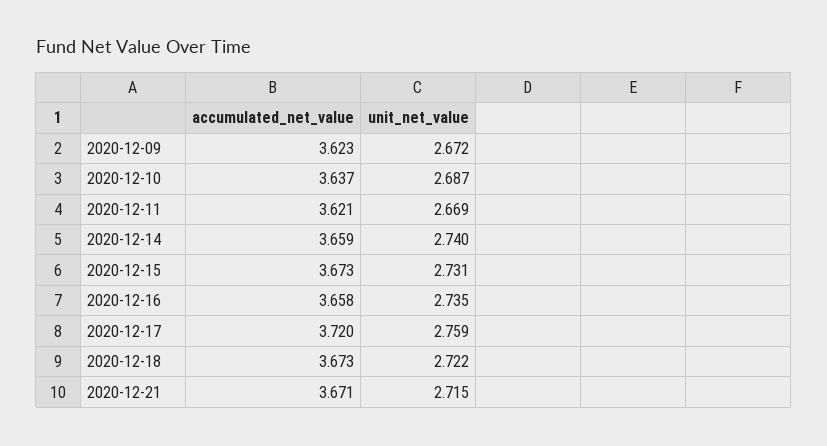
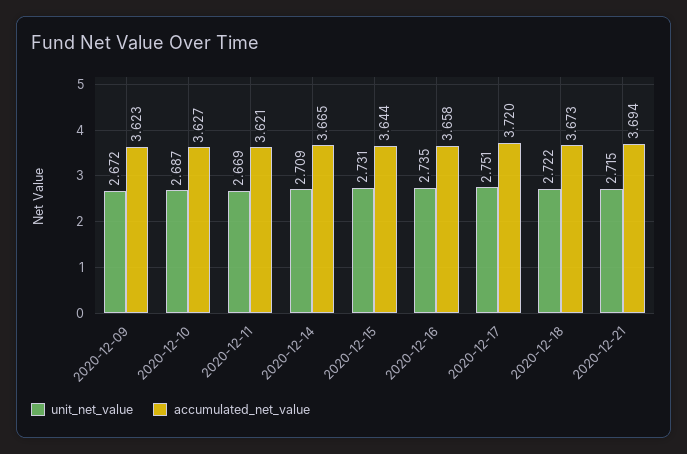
accumulated_net_value, 2020-12-10: 3.637 -> 3.627
accumulated_net_value, 2020-12-14: 3.659 -> 3.665
unit_net_value, 2020-12-14: 2.74 -> 2.709
accumulated_net_value, 2020-12-15: 3.673 -> 3.644
unit_net_value, 2020-12-17: 2.759 -> 2.751
accumulated_net_value, 2020-12-21: 3.671 -> 3.694

